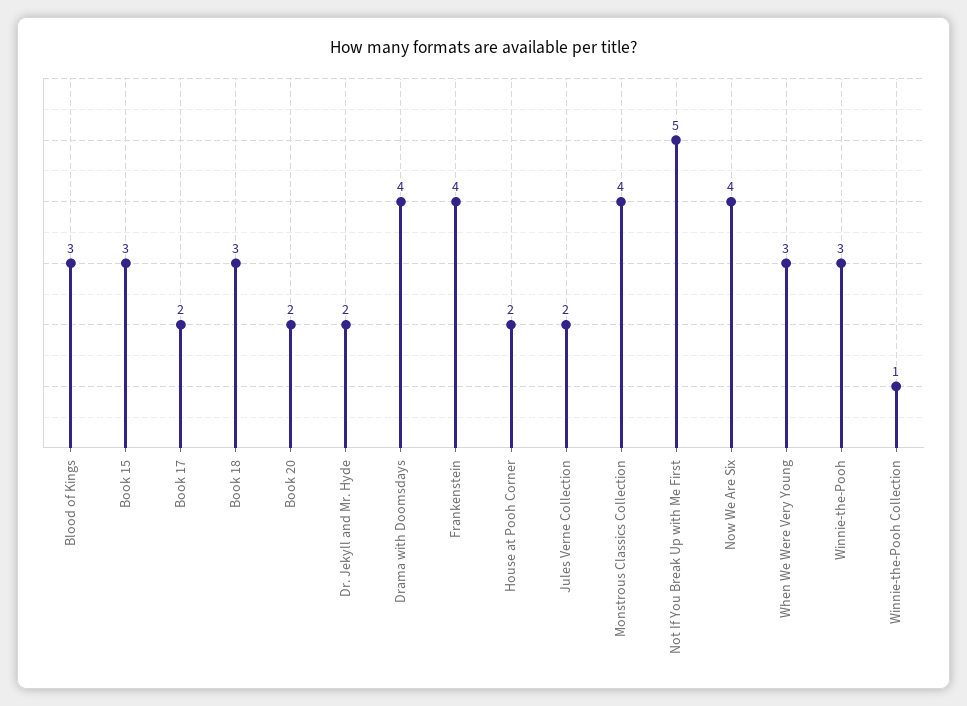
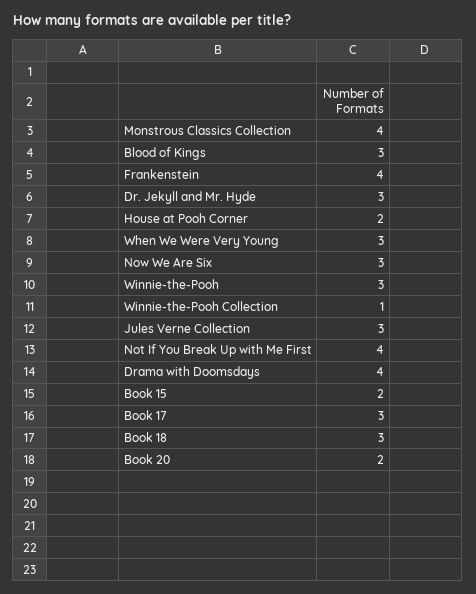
Book 15: 3 -> 2
Book 17: 2 -> 3
Dr. Jekyll and Mr. Hyde: 2 -> 3
Jules Verne Collection: 2 -> 3
Not If You Break Up with Me First: 5 -> 4
Now We Are Six: 4 -> 3

